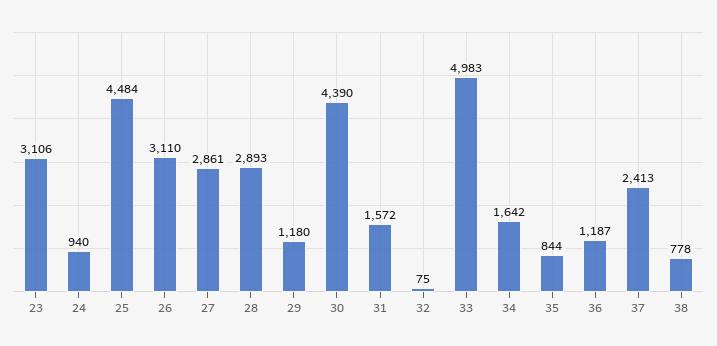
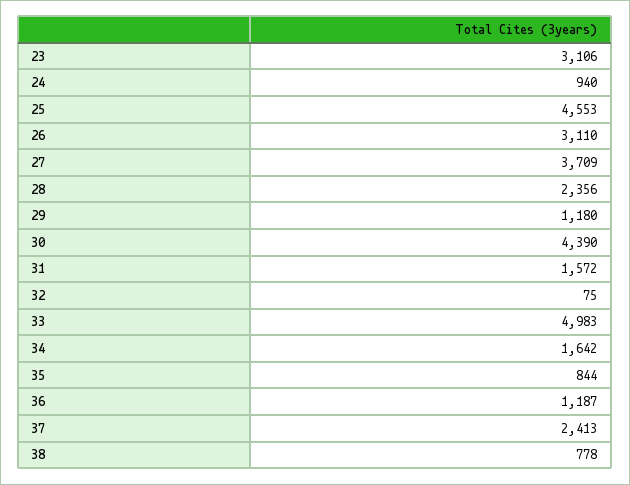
25: 4484 -> 4553
27: 2861 -> 3709
28: 2893 -> 2356

